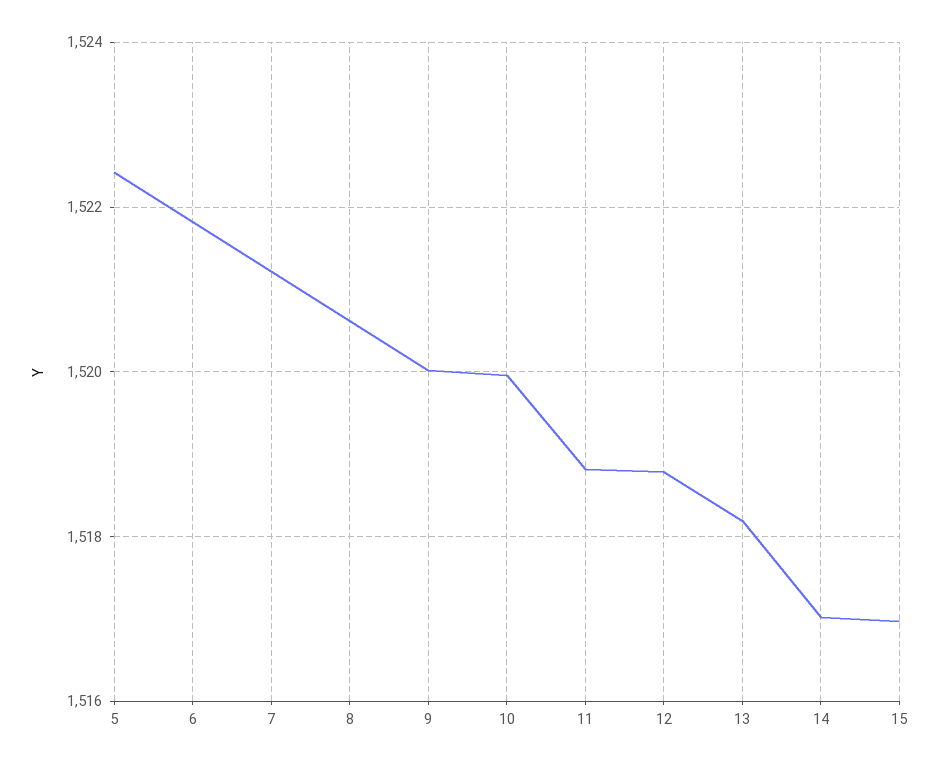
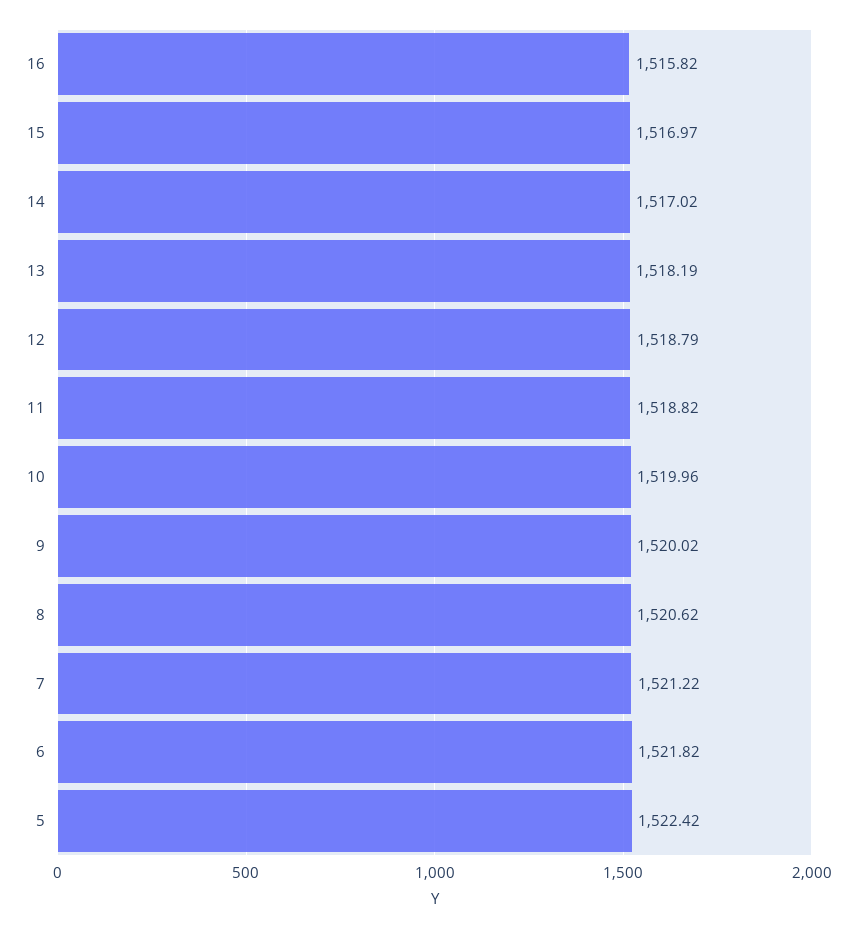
16: none -> 1515.82

